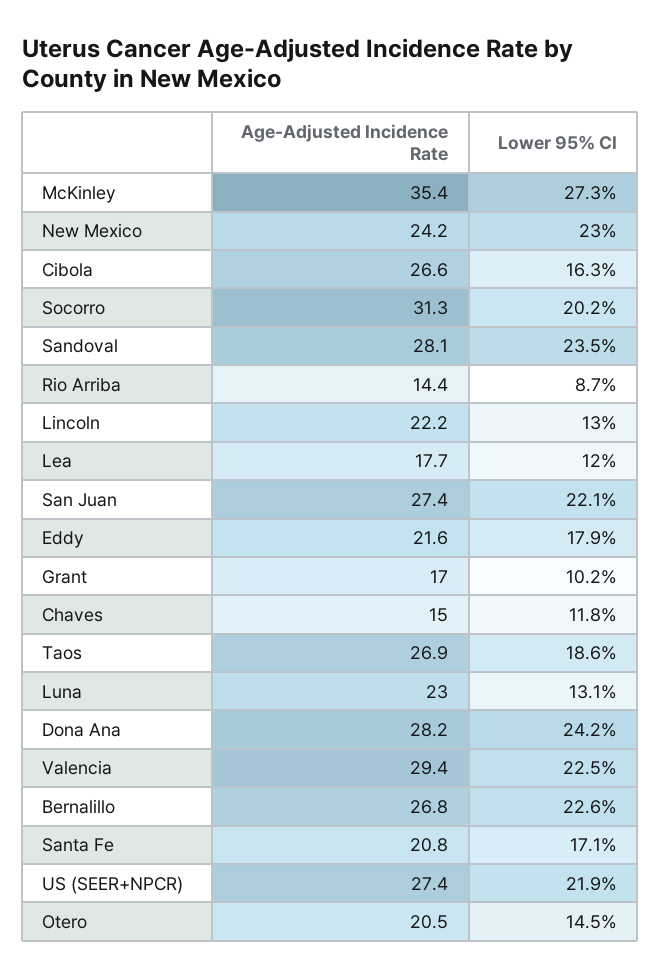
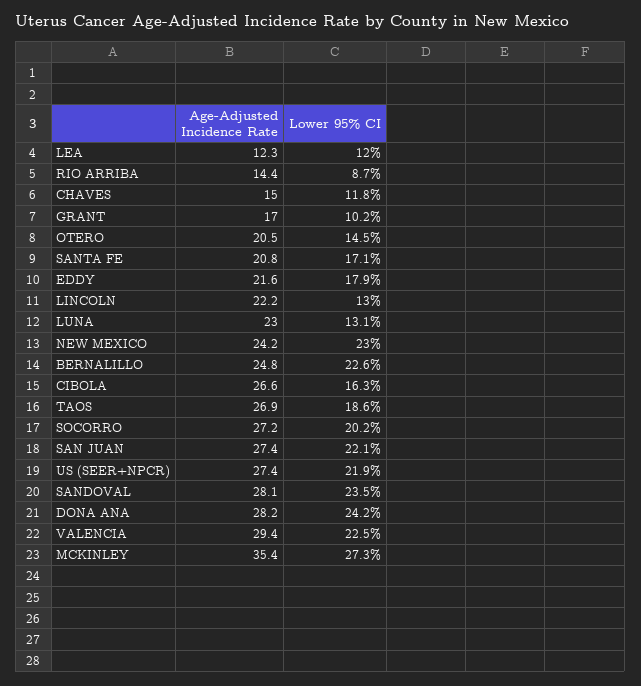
Age-Adjusted Incidence Rate, Socorro: 31.3 -> 27.2
Age-Adjusted Incidence Rate, Lea: 17.7 -> 12.3
Age-Adjusted Incidence Rate, Bernalillo: 26.8 -> 24.8

